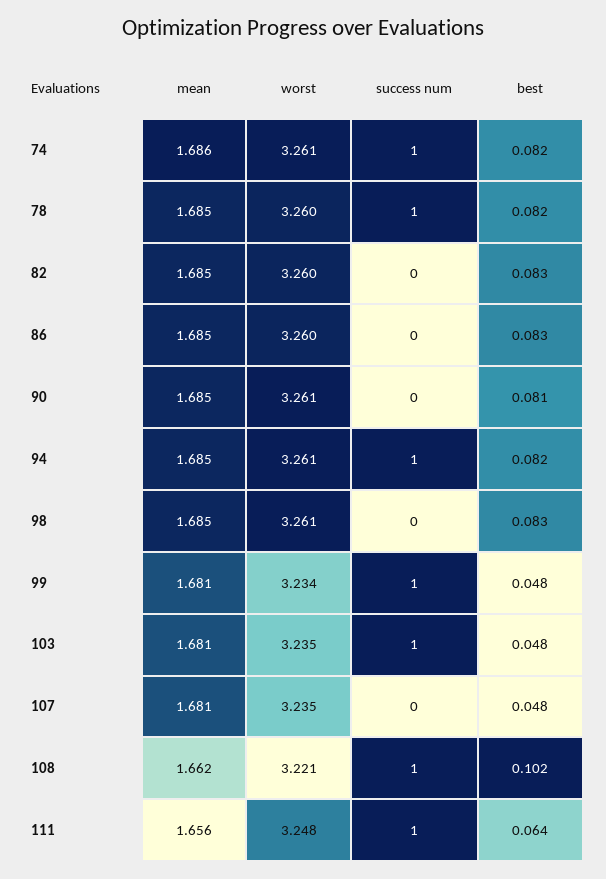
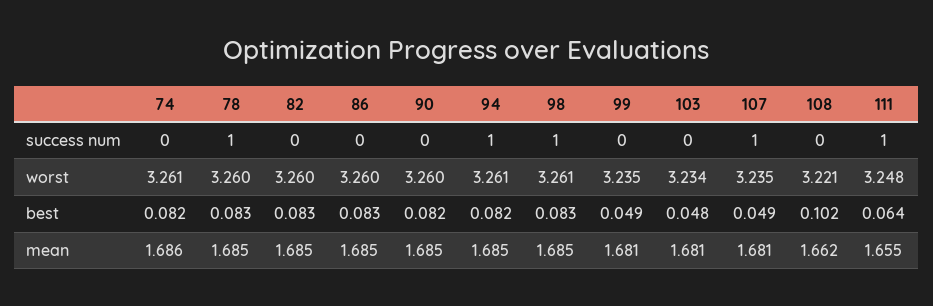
success num, 74: 1 -> 0
best, 78: 0.082 -> 0.083
worst, 90: 3.261 -> 3.26
best, 90: 0.081 -> 0.082
success num, 98: 0 -> 1
worst, 99: 3.234 -> 3.235
success num, 99: 1 -> 0
best, 99: 0.048 -> 0.049
worst, 103: 3.235 -> 3.234
success num, 103: 1 -> 0
success num, 107: 0 -> 1
best, 107: 0.048 -> 0.049
success num, 108: 1 -> 0
mean, 111: 1.656 -> 1.655

